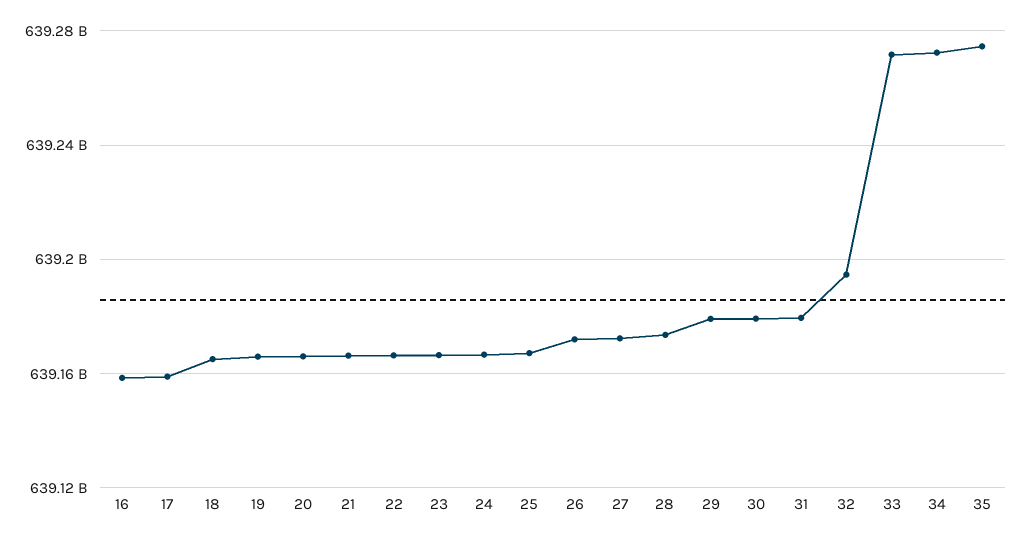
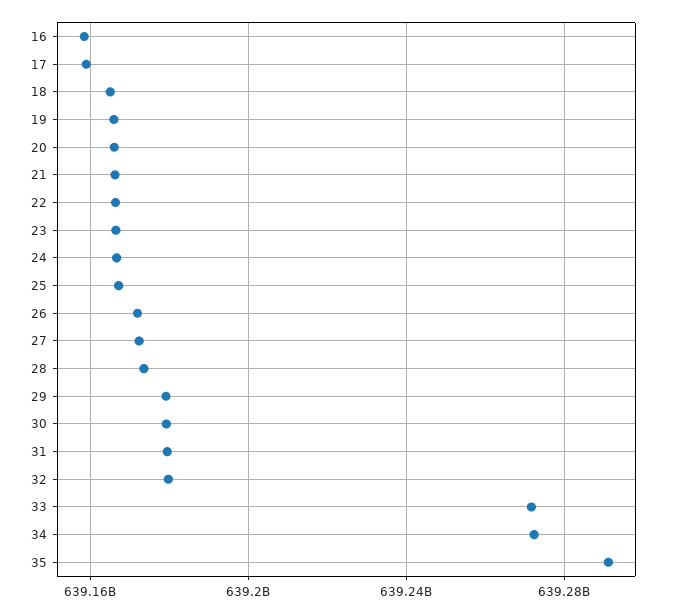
32: 639195000000 -> 639180000000
35: 639275000000 -> 639290000000

